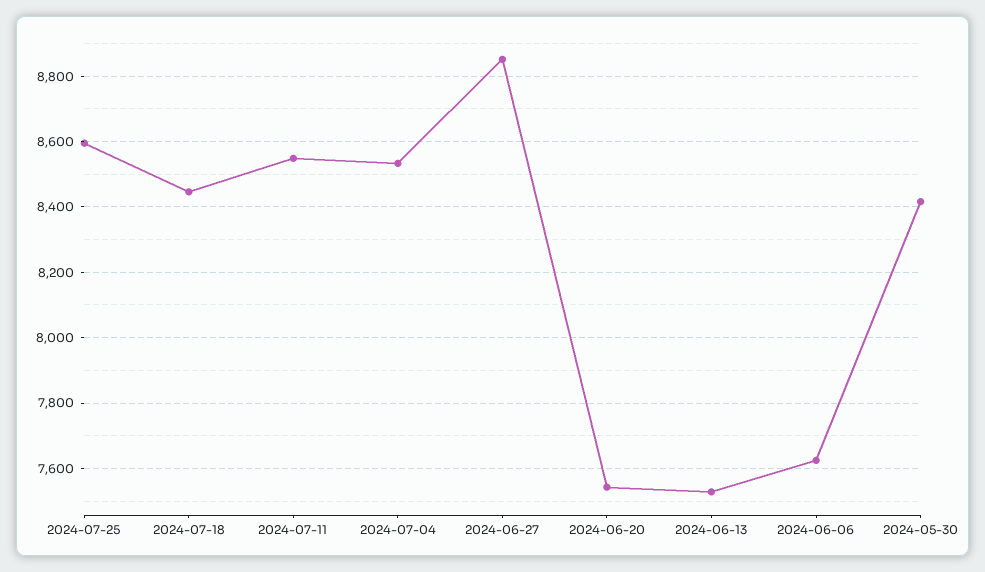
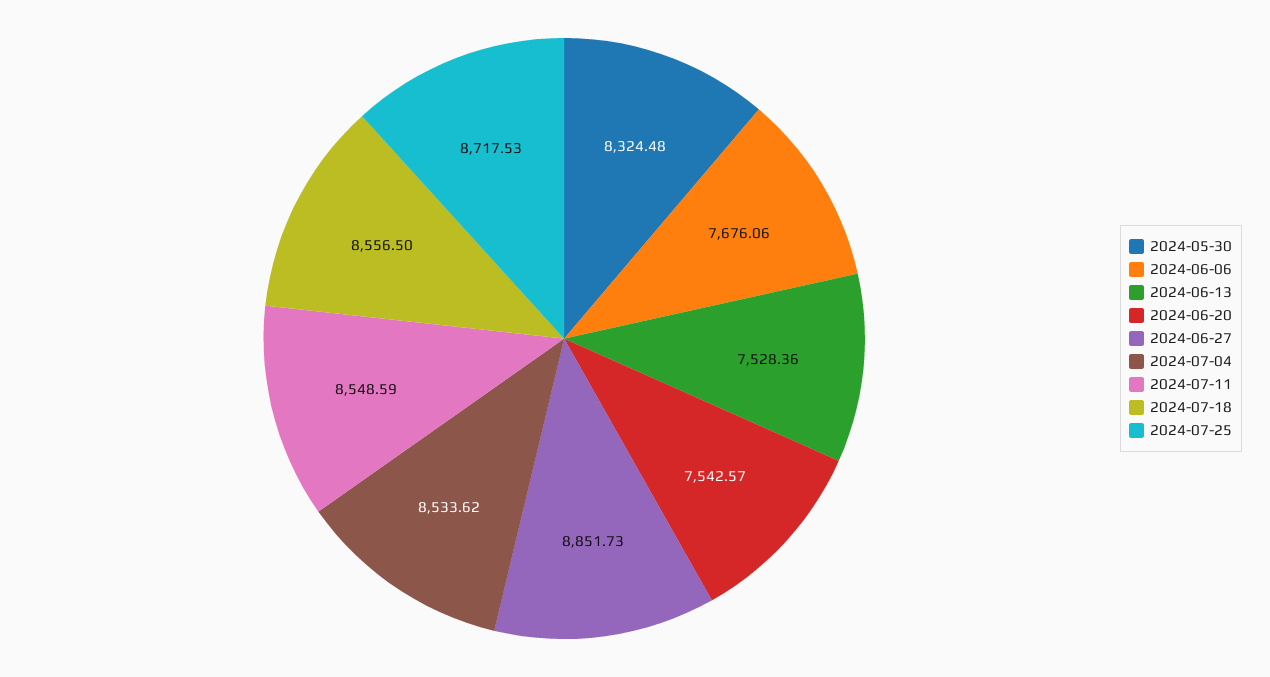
2024-07-25: 8600 -> 8717.53
2024-07-18: 8440 -> 8556.5
2024-06-06: 7620 -> 7676.06
2024-05-30: 8420 -> 8324.48

